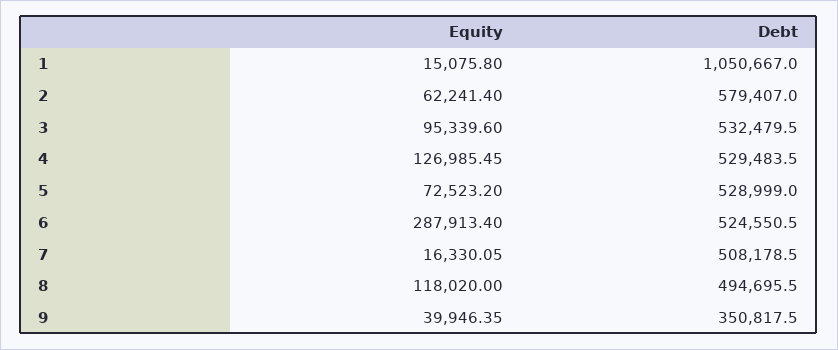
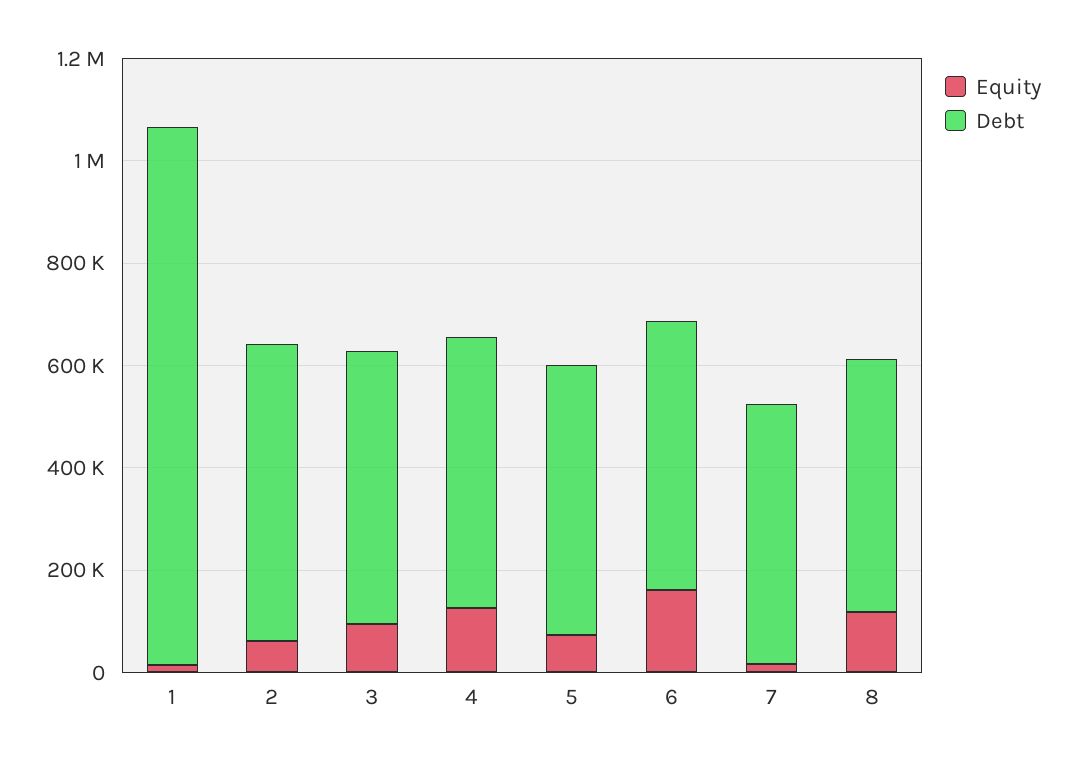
Equity, 6: 287913.4 -> 150000
Equity, 9: 39946.35 -> none
Debt, 9: 350817.5 -> none

